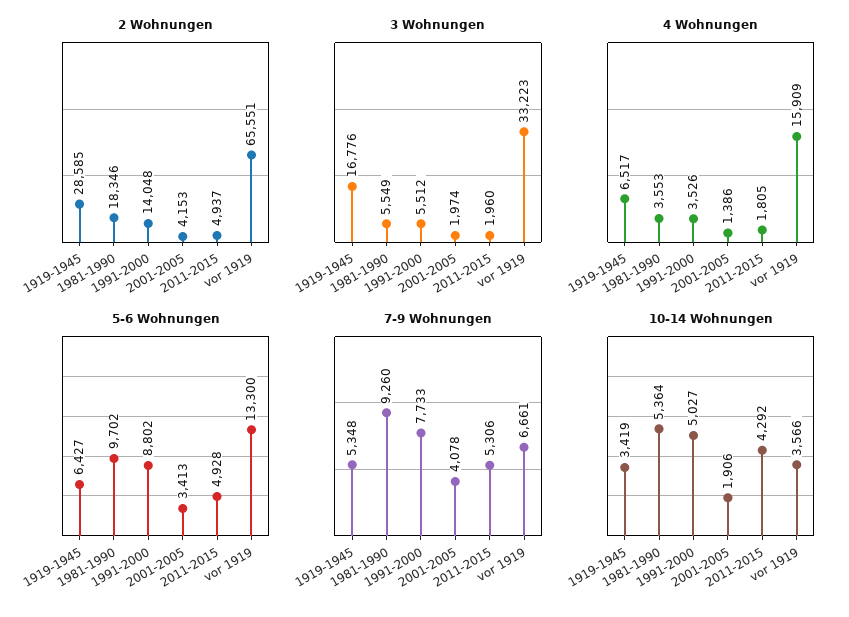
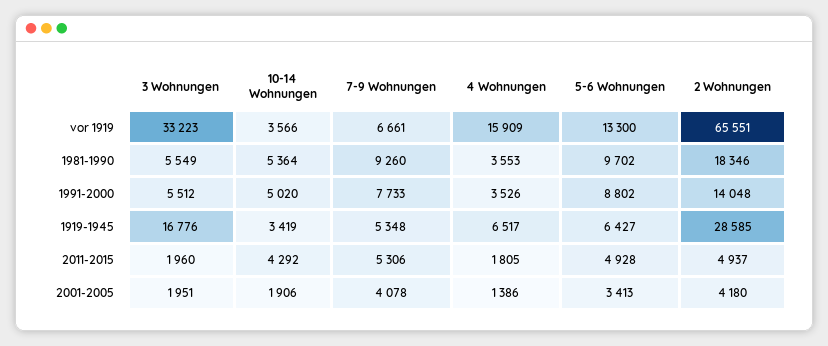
2 Wohnungen, 2001-2005: 4153 -> 4180
3 Wohnungen, 2001-2005: 1974 -> 1951
10-14 Wohnungen, 1991-2000: 5027 -> 5020

